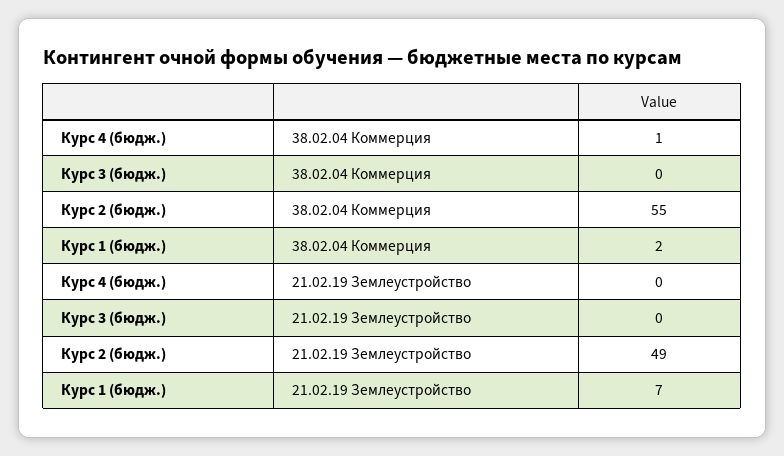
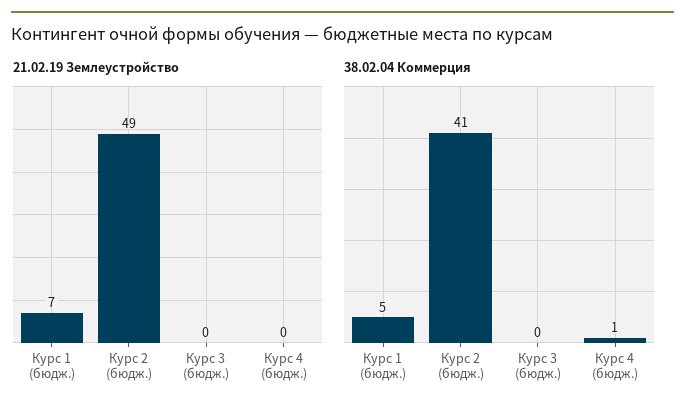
38.02.04 Коммерция, Курс 2 (бюдж.): 55 -> 41
38.02.04 Коммерция, Курс 1 (бюдж.): 2 -> 5

